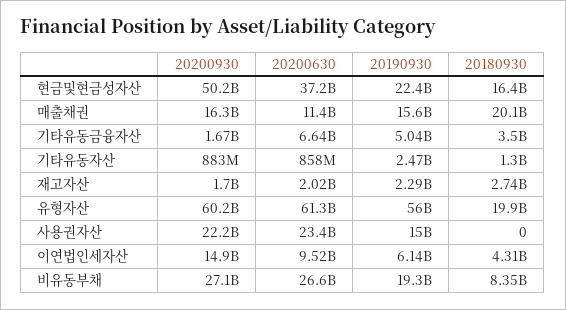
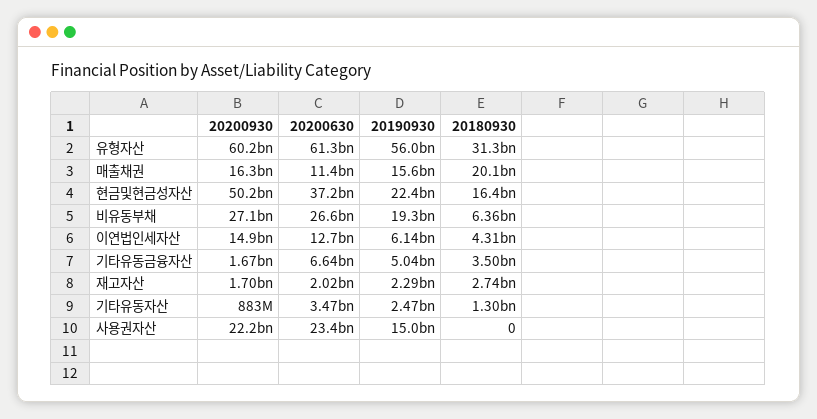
20200630, 기타유동자산: 858000000 -> 3470000000
20180930, 유형자산: 19900000000 -> 31300000000
20200630, 이연법인세자산: 9520000000 -> 12700000000
20180930, 비유동부채: 8350000000 -> 6360000000

